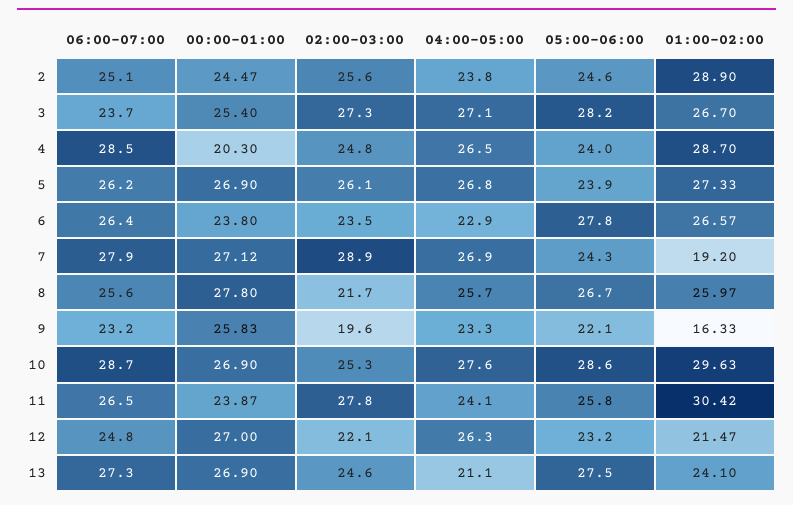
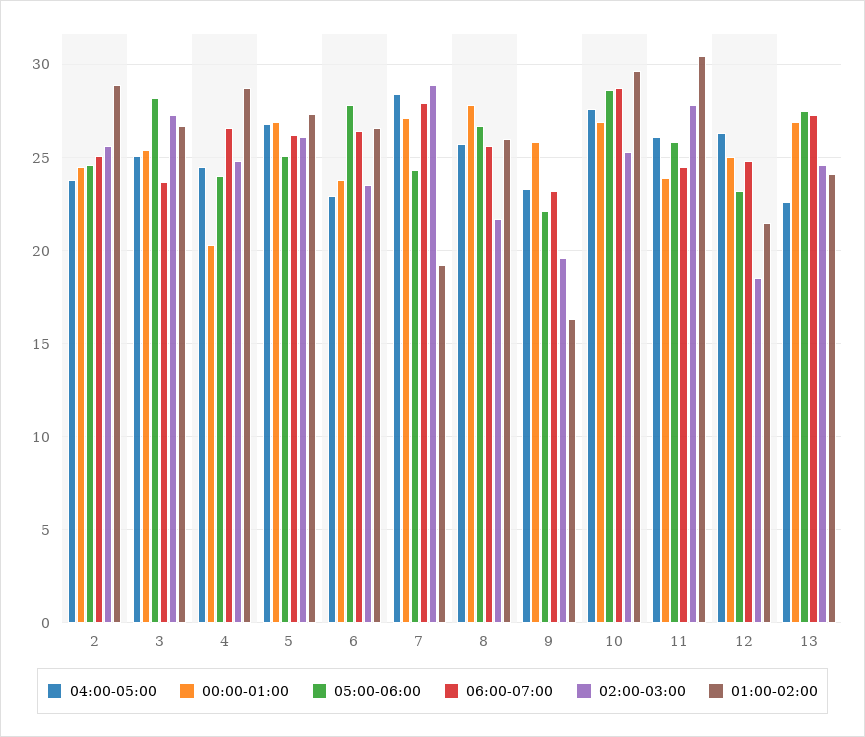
04:00-05:00, 3: 27.1 -> 25
06:00-07:00, 4: 28.5 -> 26.5
04:00-05:00, 4: 26.5 -> 24.5
05:00-06:00, 5: 23.9 -> 25
04:00-05:00, 7: 26.9 -> 28.5
06:00-07:00, 11: 26.5 -> 24.5
04:00-05:00, 11: 24.1 -> 26
00:00-01:00, 12: 27 -> 25
02:00-03:00, 12: 22.1 -> 18.5
04:00-05:00, 13: 21.1 -> 22.5

